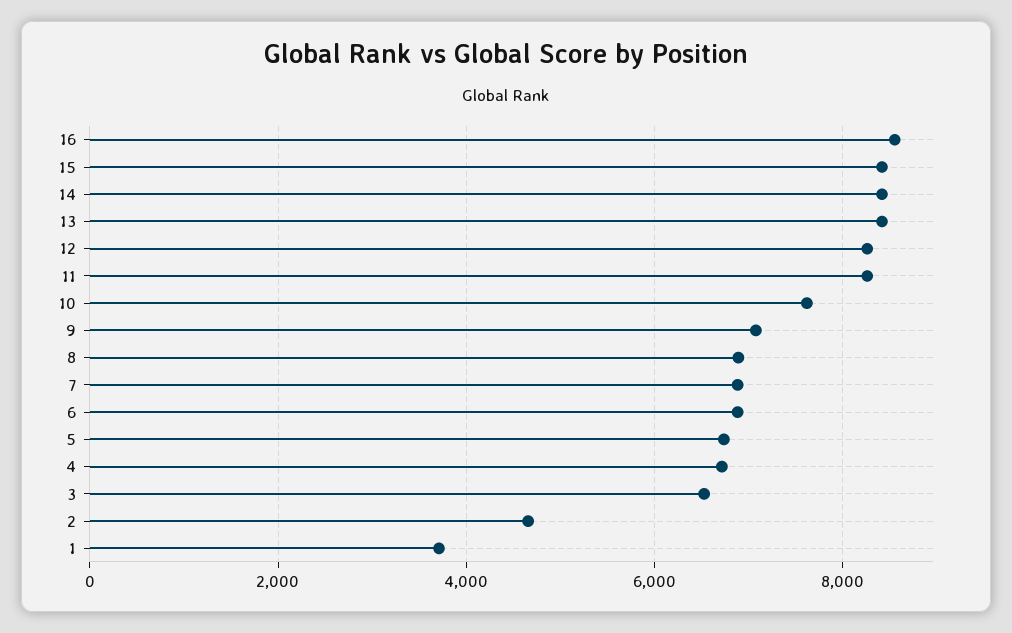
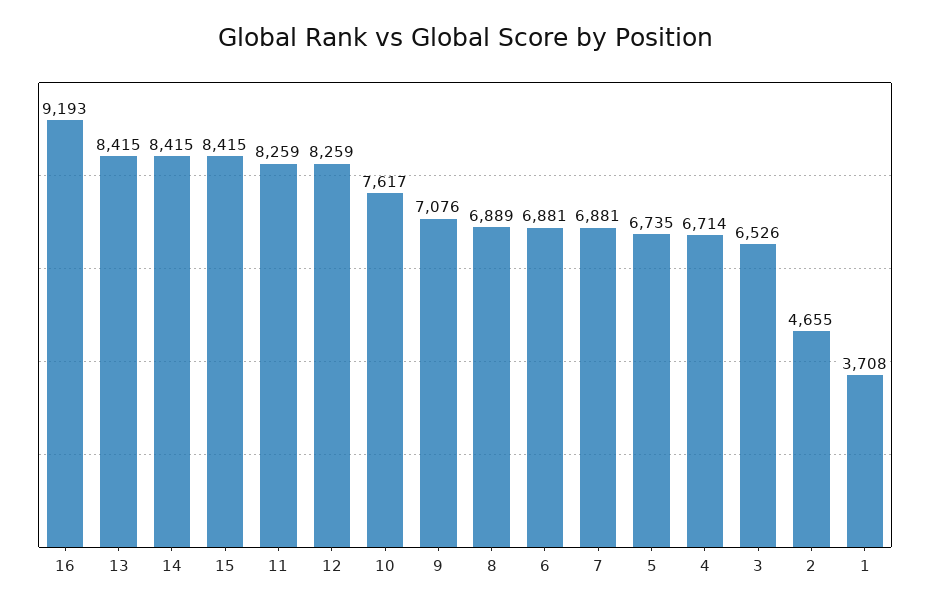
16: 8600 -> 9193

